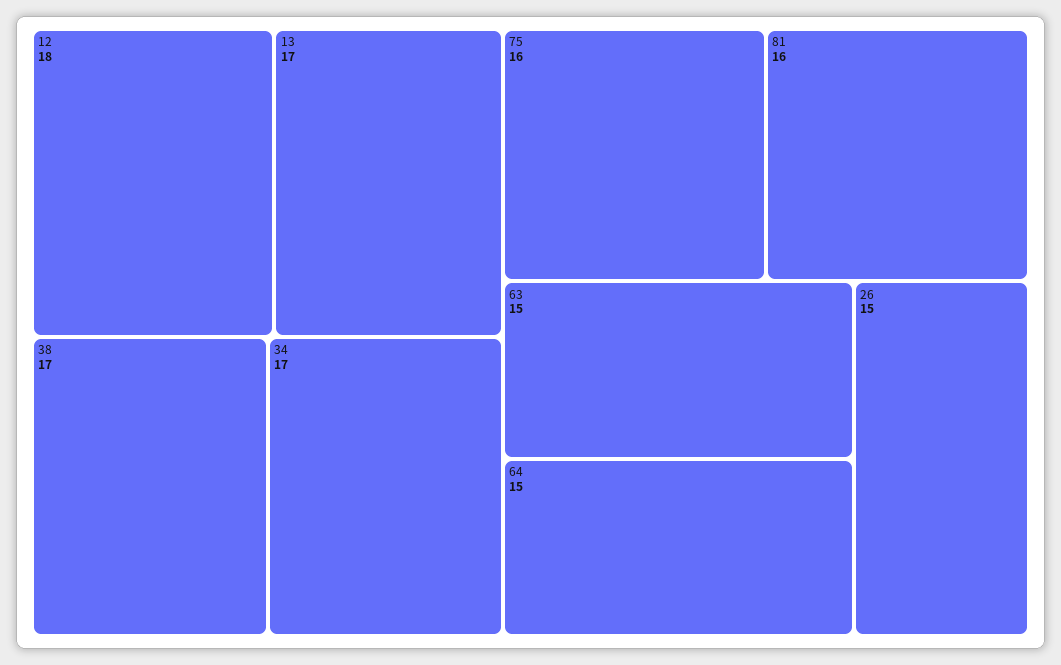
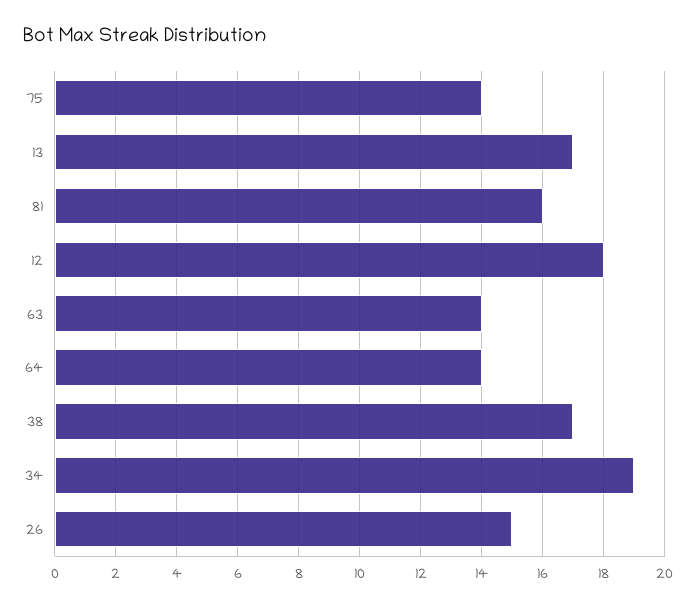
34: 17 -> 19
75: 16 -> 14
63: 15 -> 14
64: 15 -> 14

